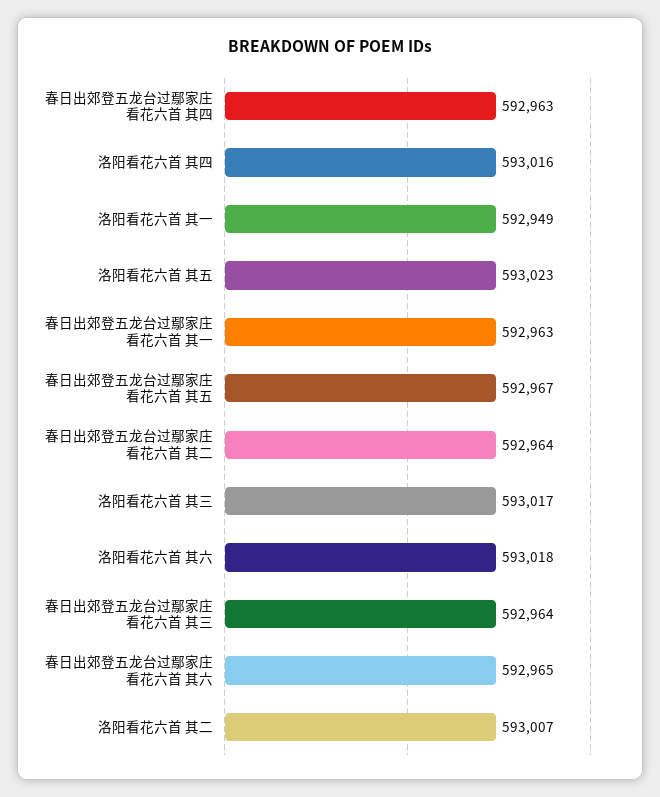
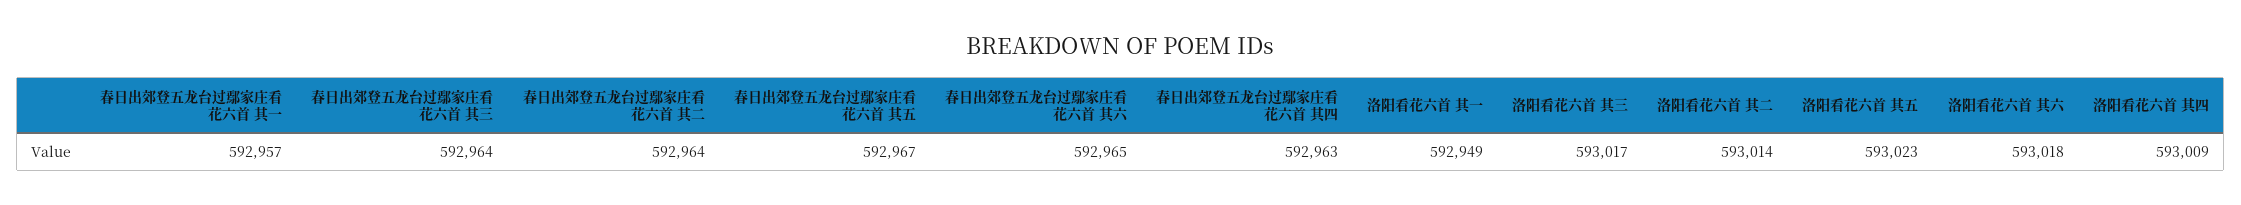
洛阳看花六首 其四: 593016 -> 593009
春日出郊登五龙台过鄢家庄看花六首 其一: 592963 -> 592957
洛阳看花六首 其二: 593007 -> 593014

